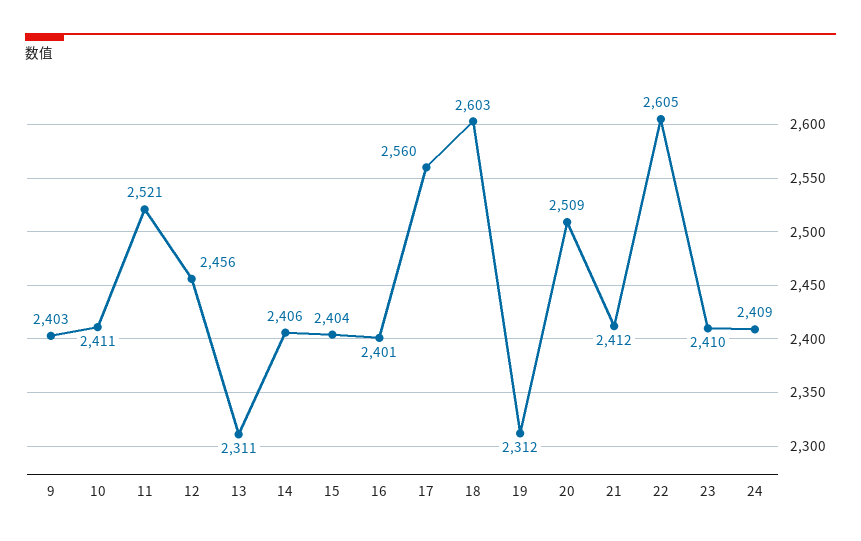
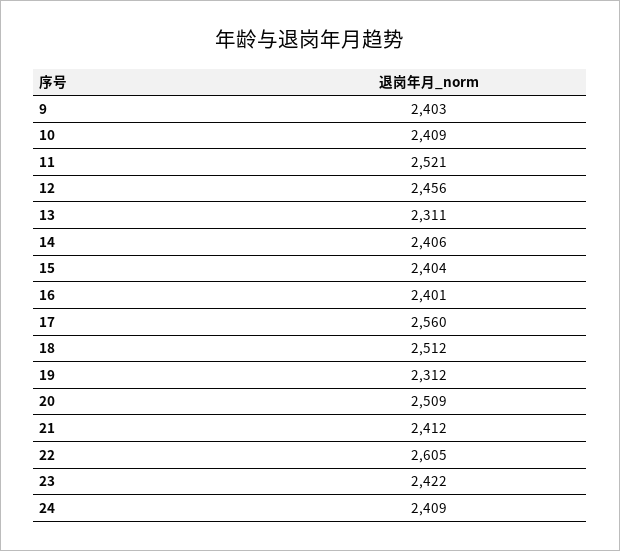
10: 2411 -> 2409
18: 2603 -> 2512
23: 2410 -> 2422

